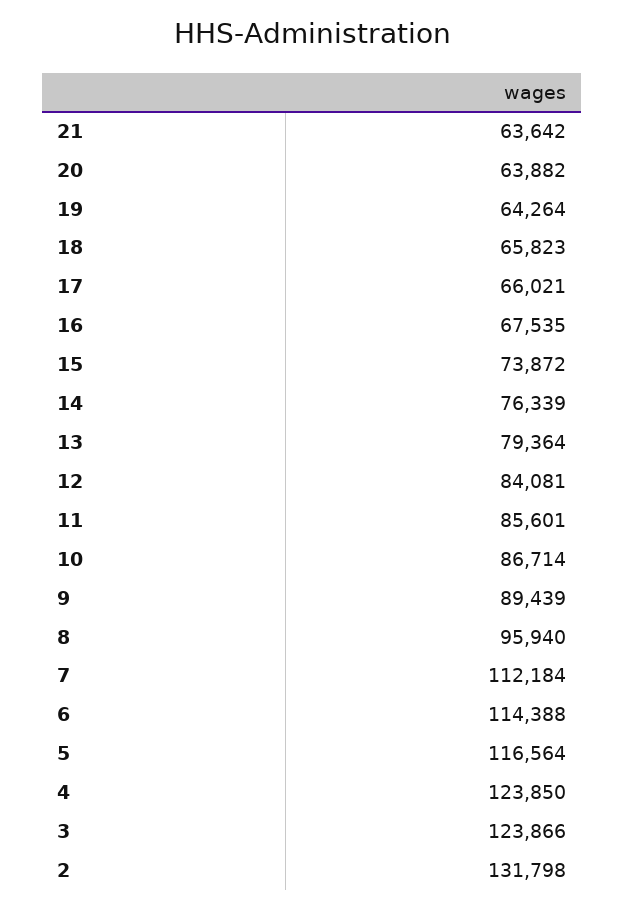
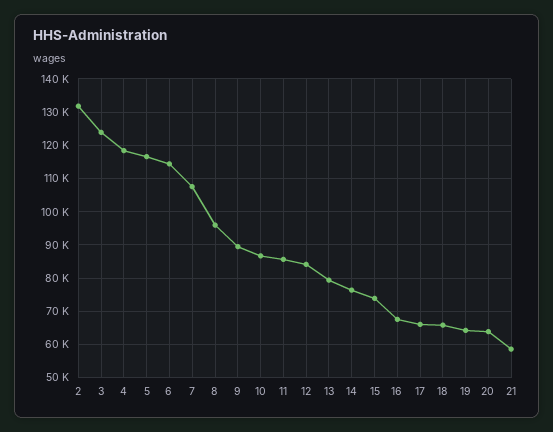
21: 63642 -> 58000
7: 112184 -> 108000
4: 123850 -> 118000

